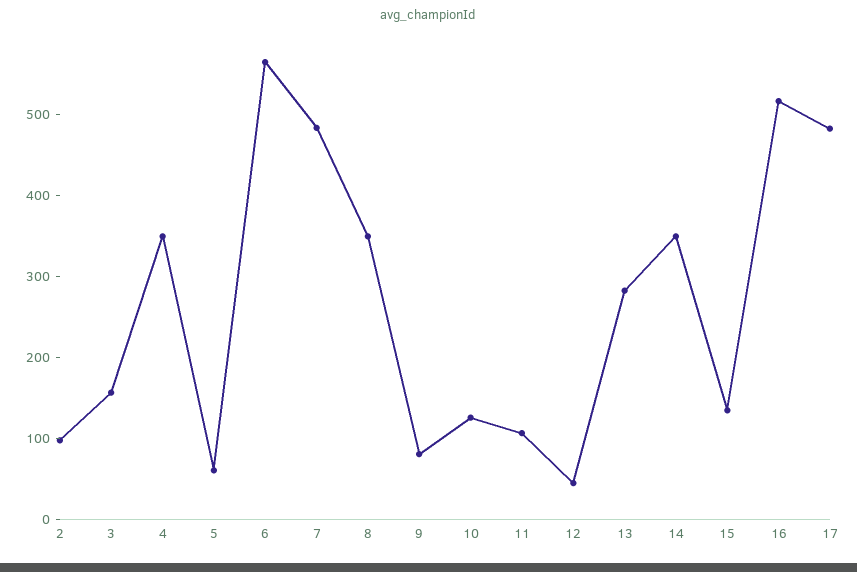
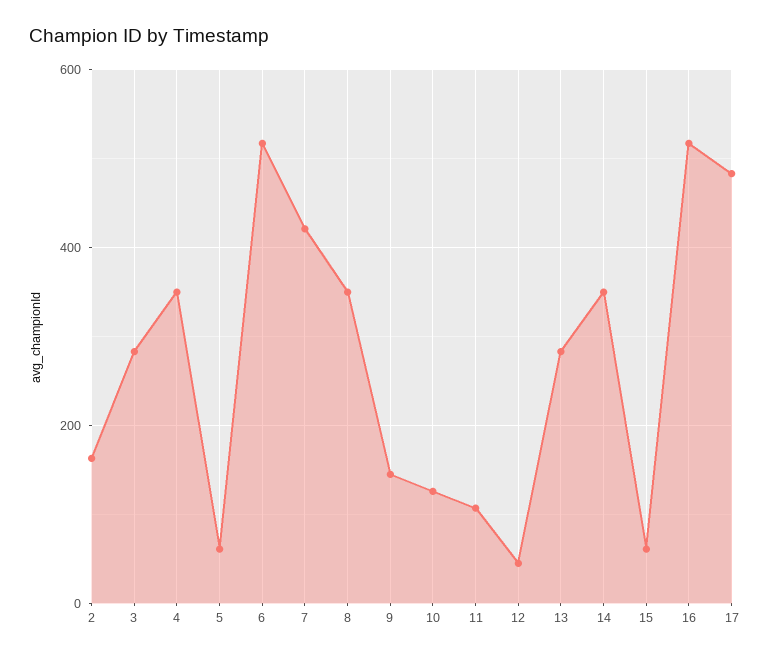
2: 100 -> 160
3: 160 -> 280
6: 560 -> 520
7: 480 -> 420
9: 80 -> 140
15: 140 -> 60

